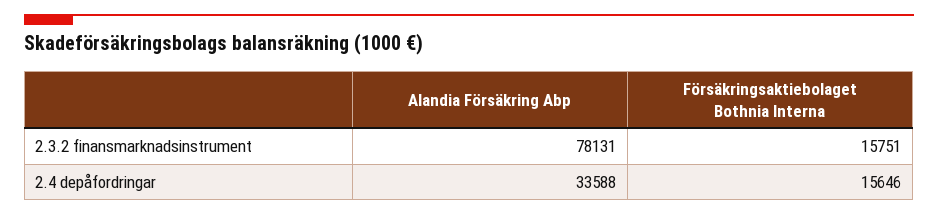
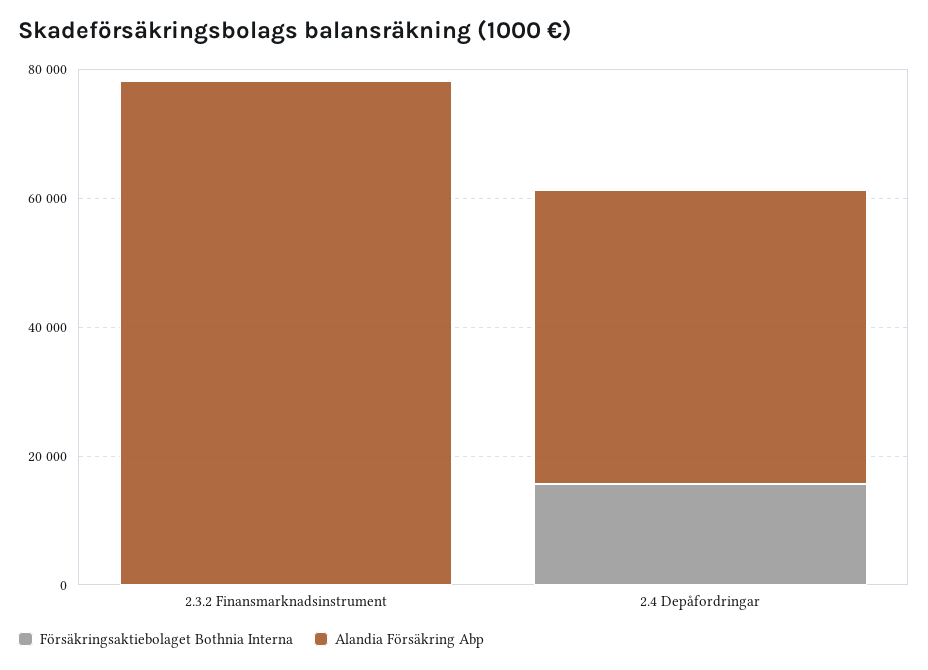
Försäkringsaktiebolaget Bothnia Interna, 2.3.2 finansmarknadsinstrument: 15751 -> 0
Alandia Försäkring Abp, 2.4 depåfordringar: 33588 -> 45000

